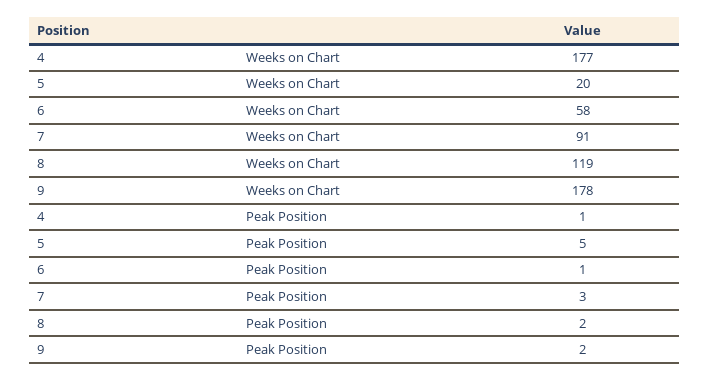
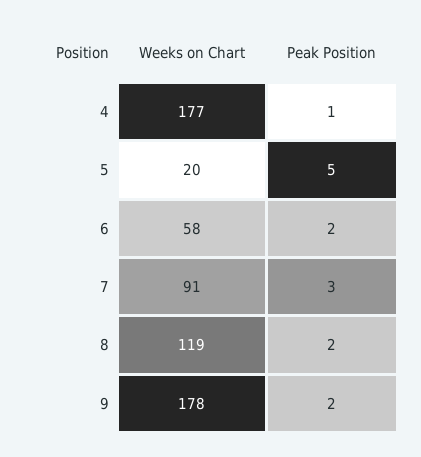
6, Peak Position: 1 -> 2

